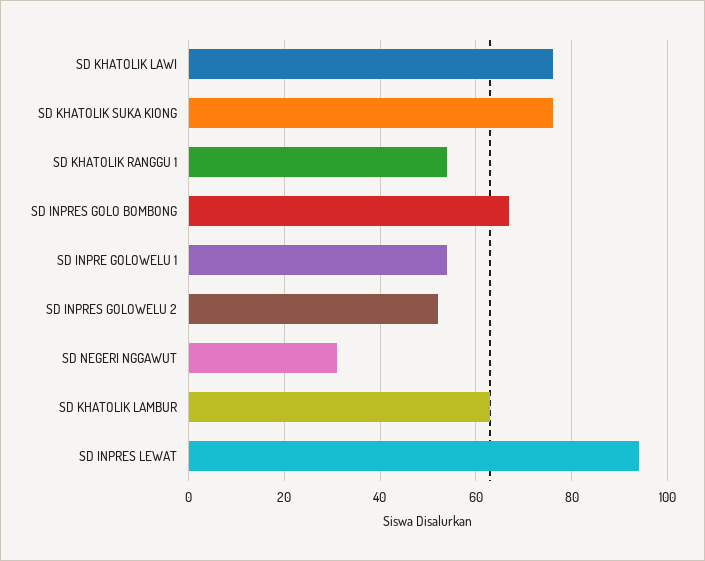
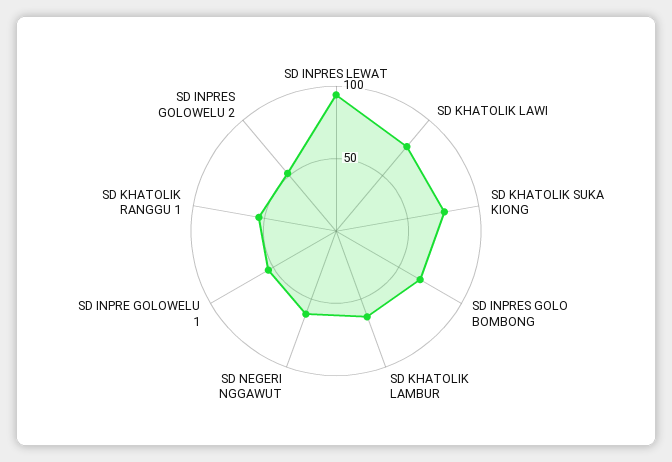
SD NEGERI NGGAWUT: 30 -> 60

